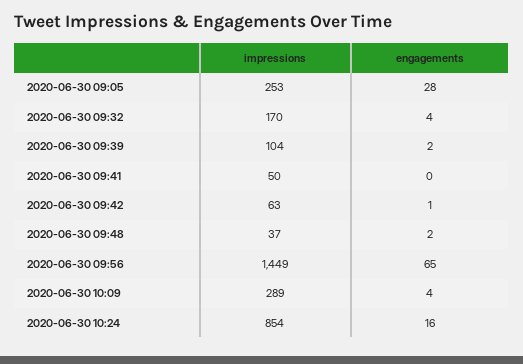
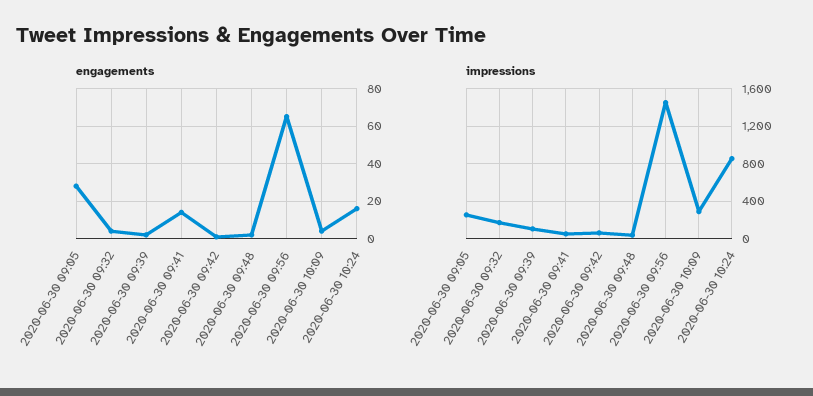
engagements, 2020-06-30 09:41: 0 -> 15

